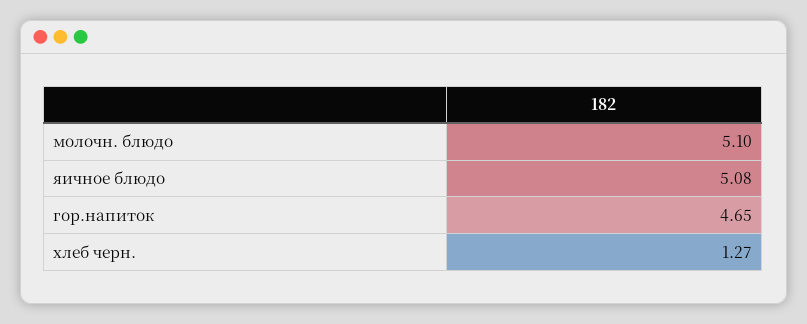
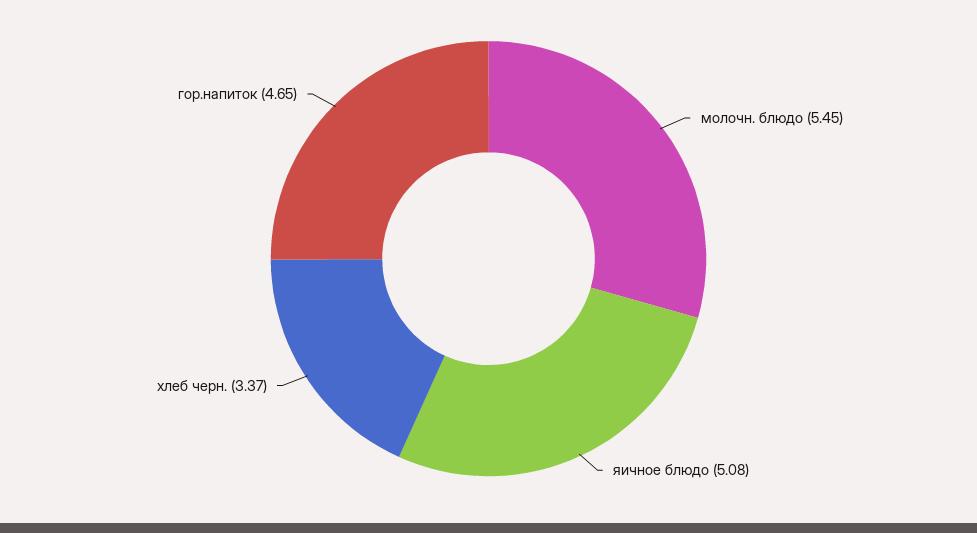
молочн. блюдо: 5.1 -> 5.45
хлеб черн.: 1.27 -> 3.37

